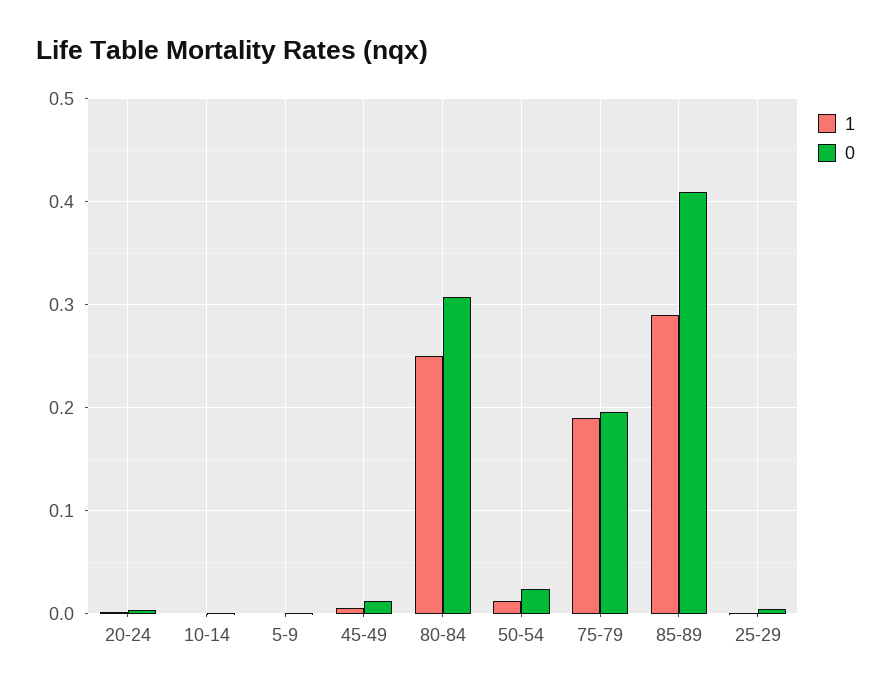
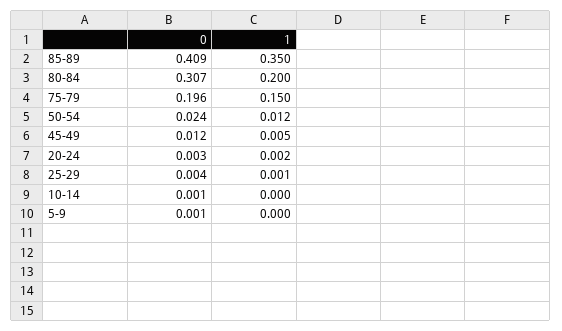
1, 80-84: 0.25 -> 0.2
1, 75-79: 0.19 -> 0.15
1, 85-89: 0.29 -> 0.35

